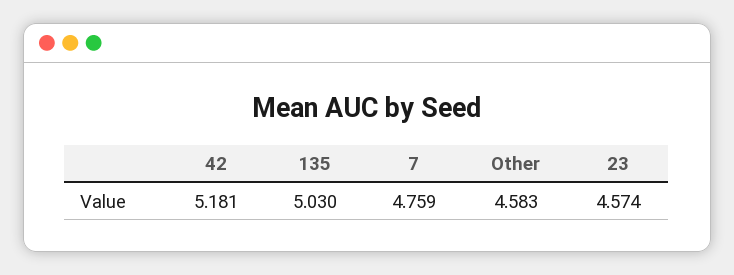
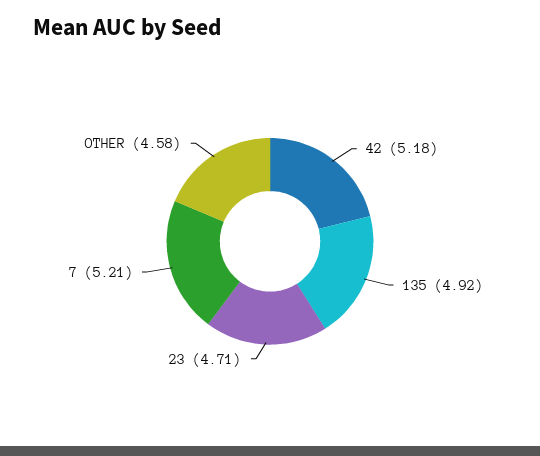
135: 5.03 -> 4.92
7: 4.759 -> 5.21
23: 4.574 -> 4.71

